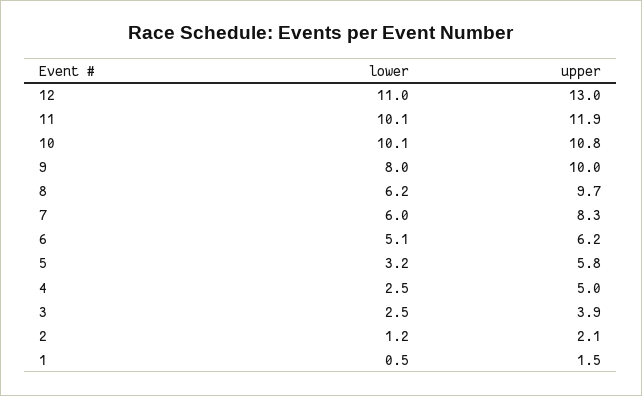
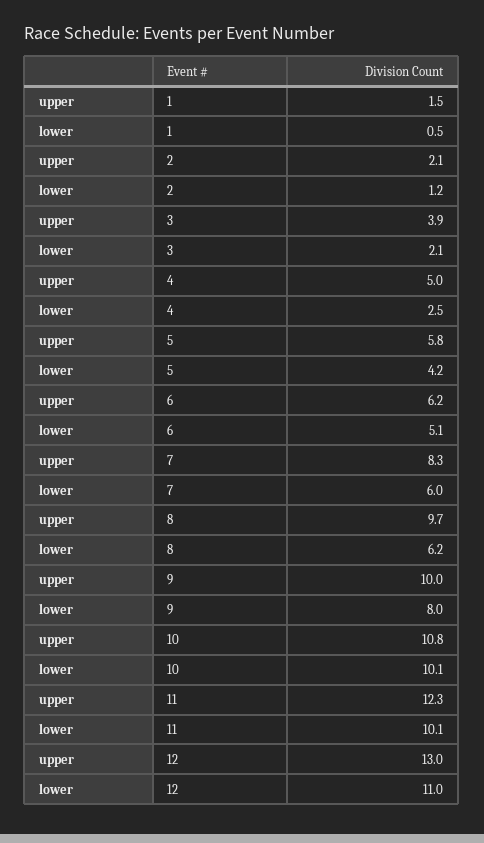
upper, 11: 11.9 -> 12.3
lower, 5: 3.2 -> 4.2
lower, 3: 2.5 -> 2.1

